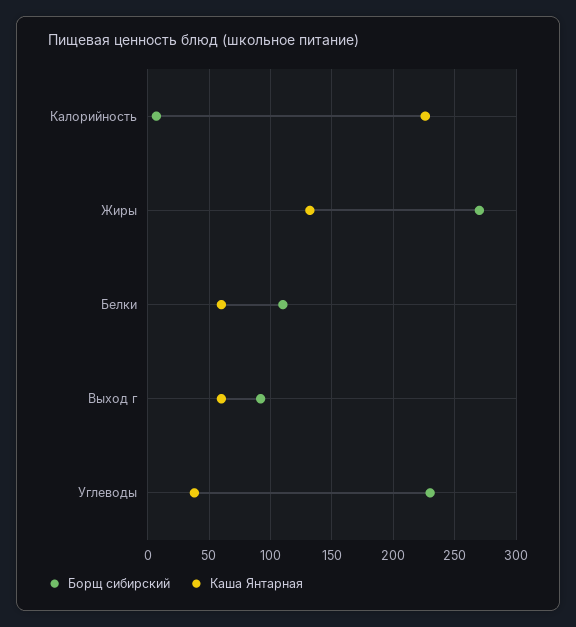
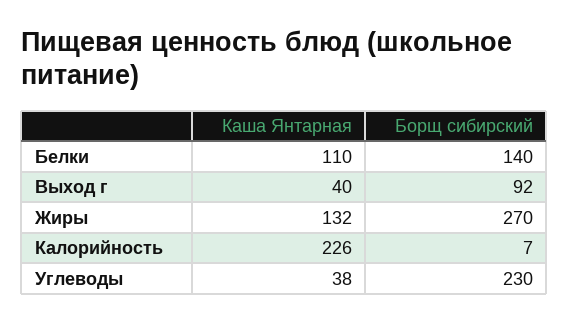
Борщ сибирский, Белки: 110 -> 140
Каша Янтарная, Белки: 60 -> 110
Каша Янтарная, Выход г: 60 -> 40

